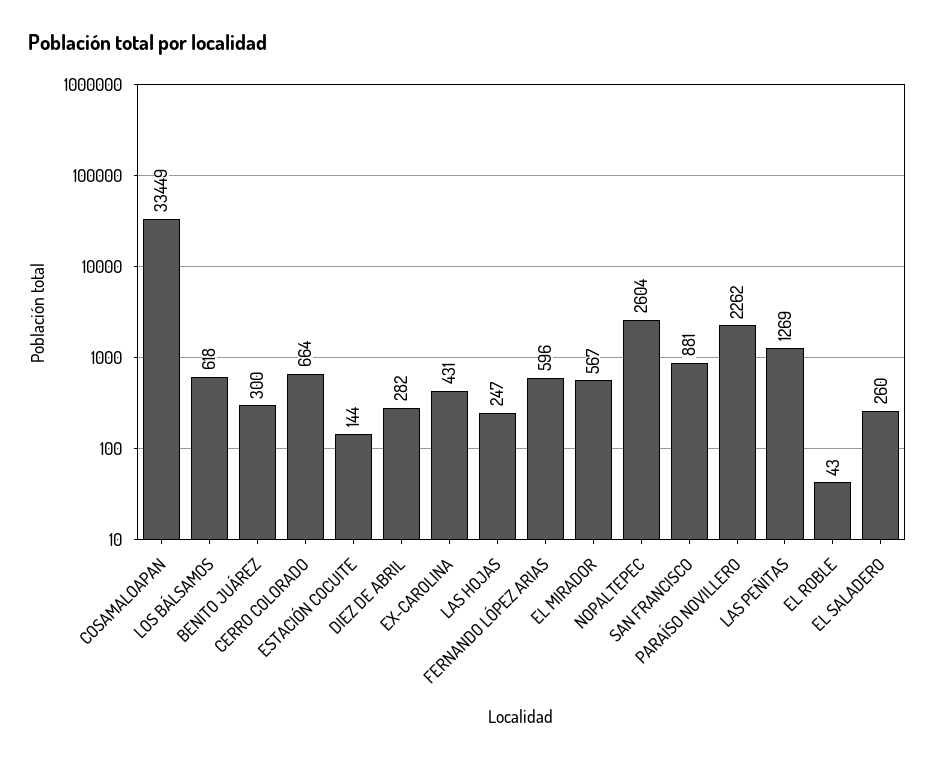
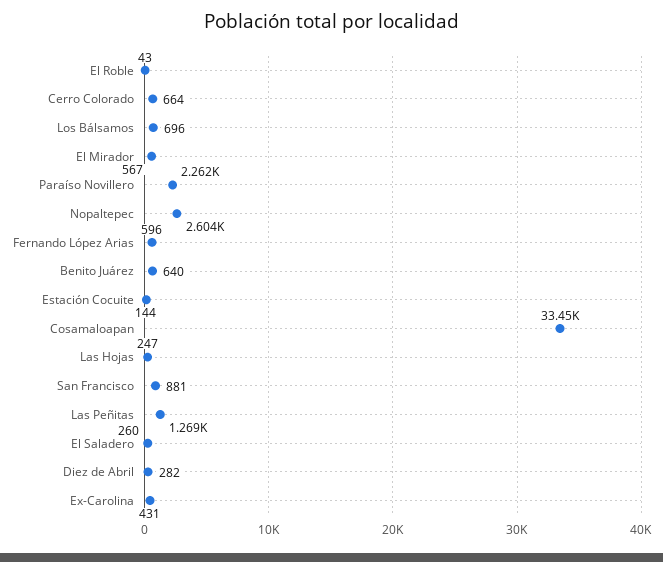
LOS BÁLSAMOS: 618 -> 696
BENITO JUÁREZ: 300 -> 640

